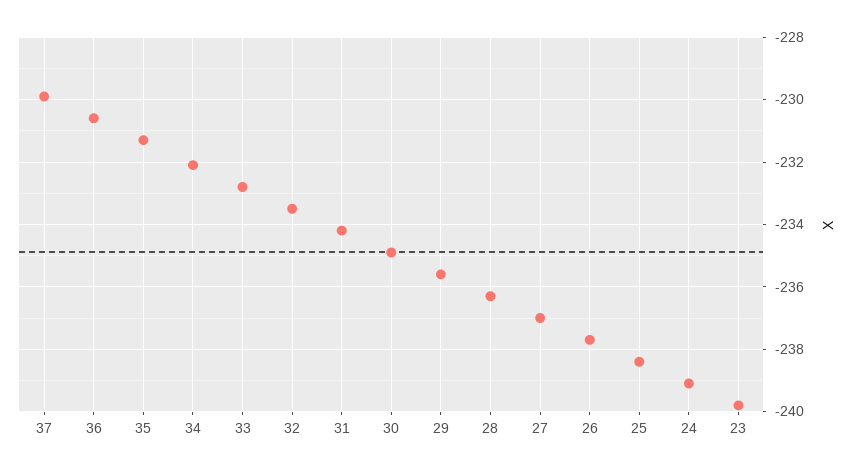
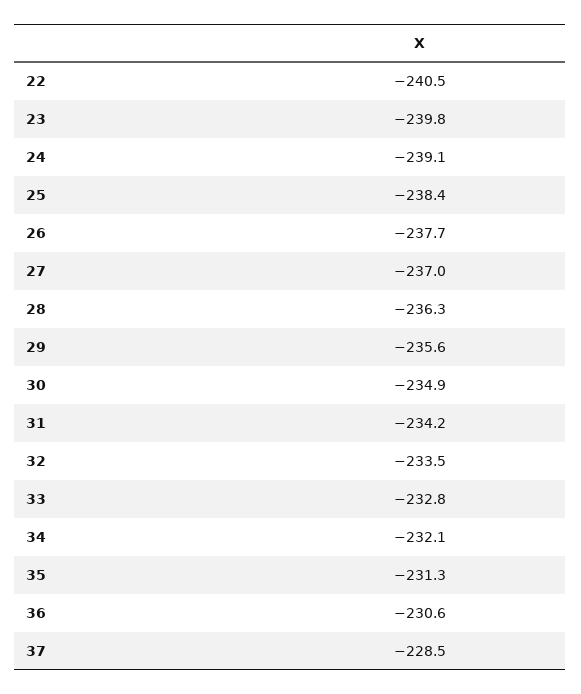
37: -230 -> -228.5
22: none -> -240.5

